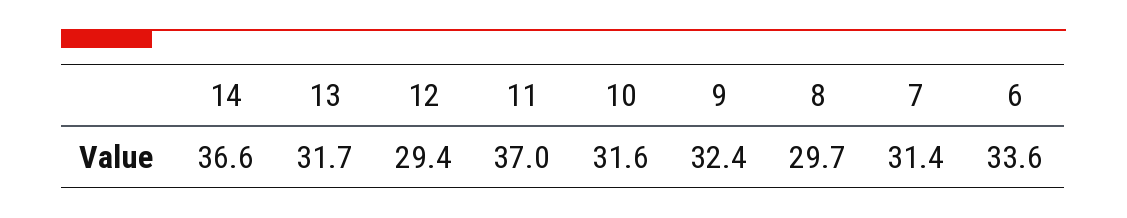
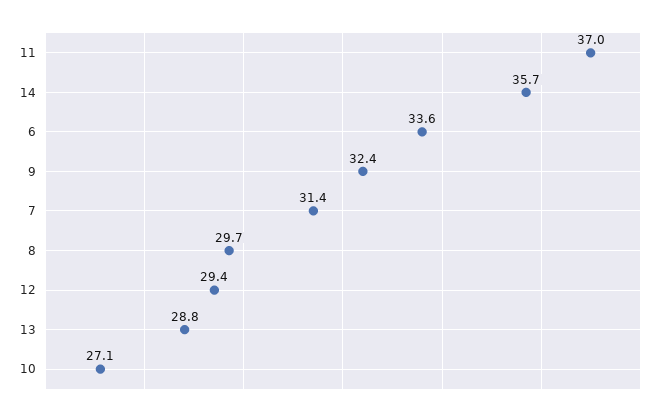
14: 36.6 -> 35.7
13: 31.7 -> 28.8
10: 31.6 -> 27.1

